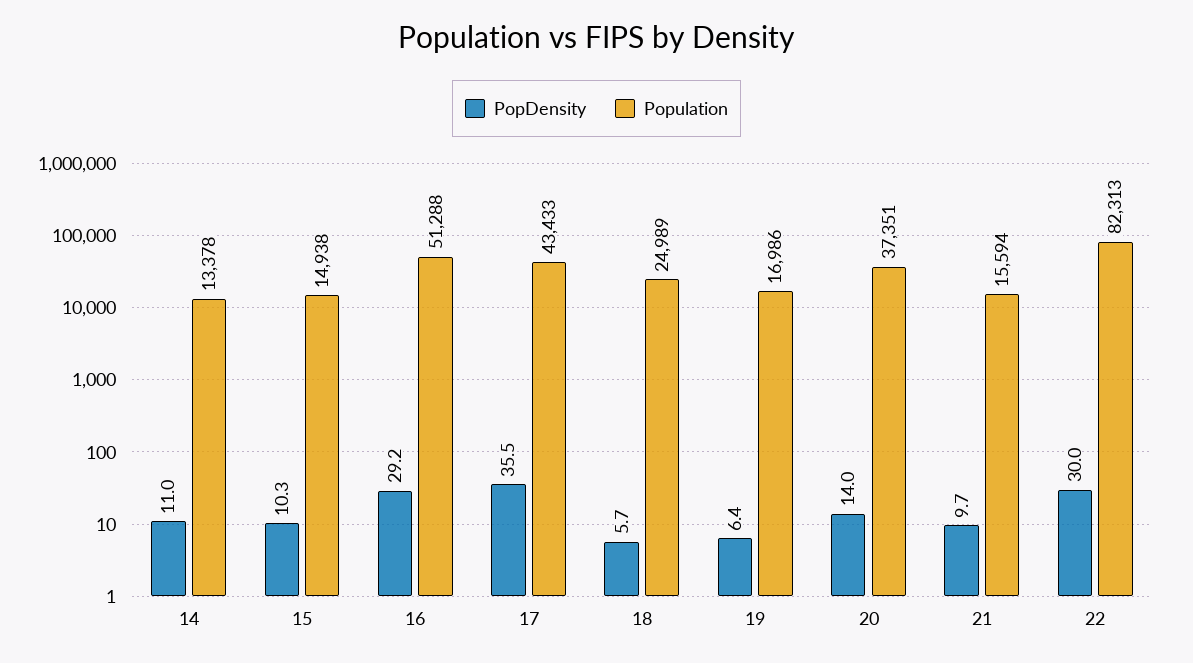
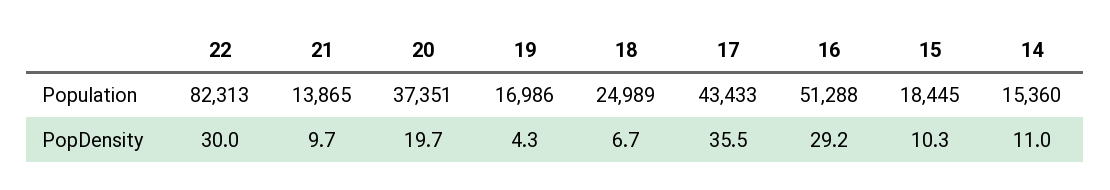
Population, 14: 13378 -> 15360
Population, 15: 14938 -> 18445
PopDensity, 18: 5.7 -> 6.7
PopDensity, 19: 6.4 -> 4.3
PopDensity, 20: 14 -> 19.7
Population, 21: 15594 -> 13865

